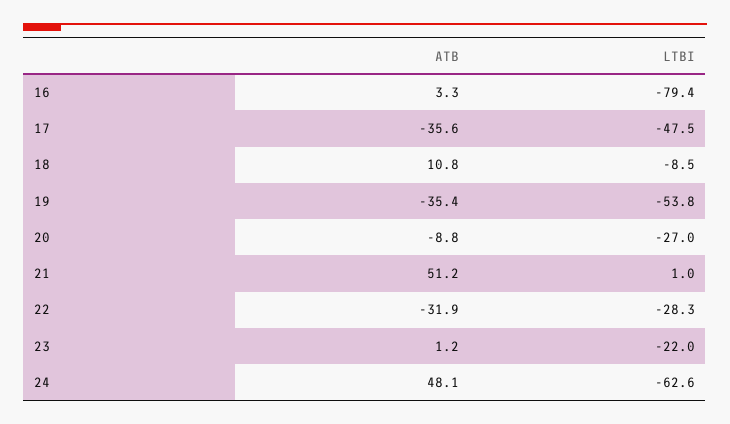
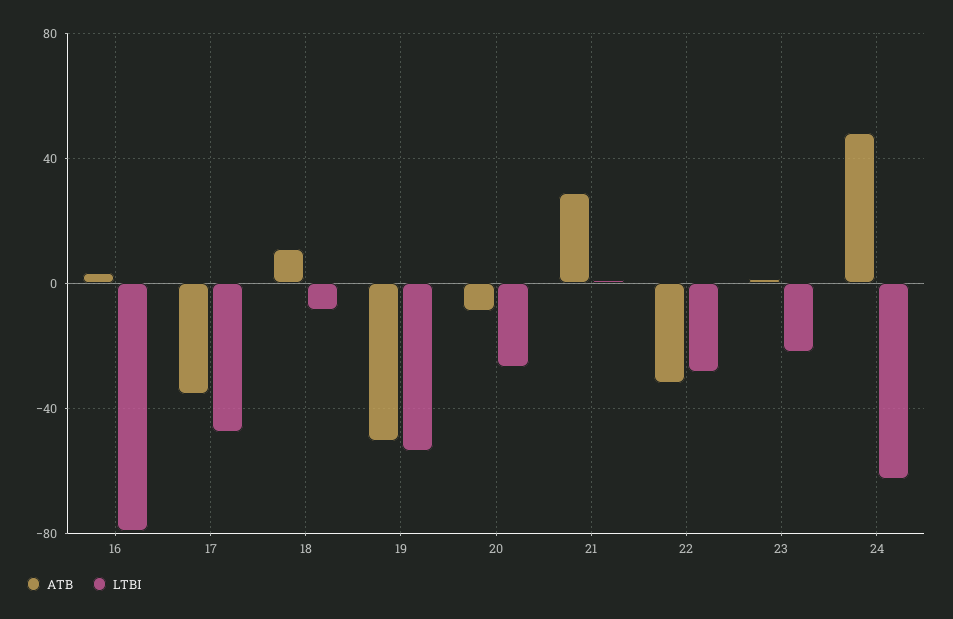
ATB, 19: -35.4 -> -50
ATB, 21: 51.2 -> 30

